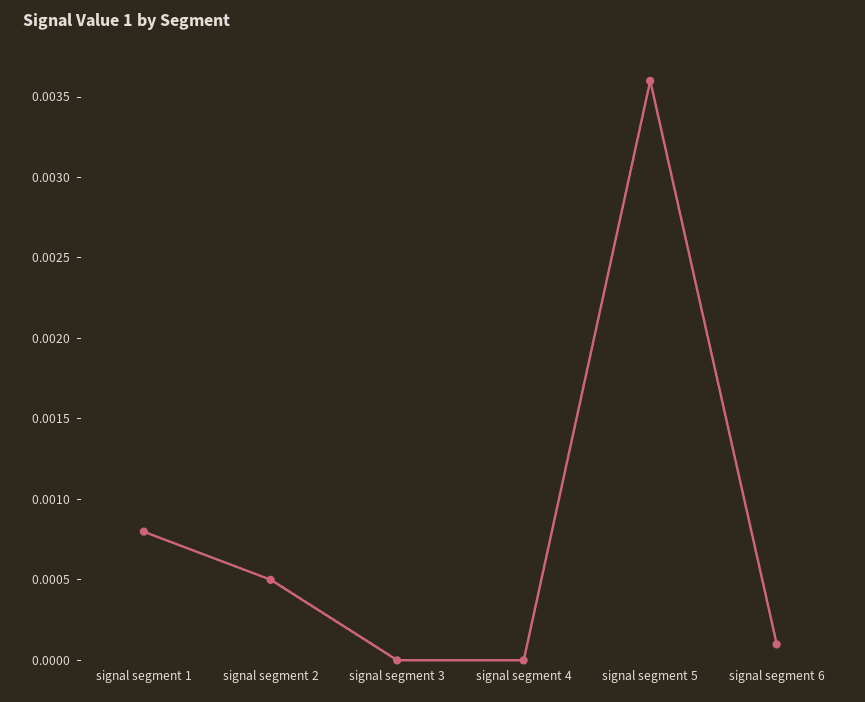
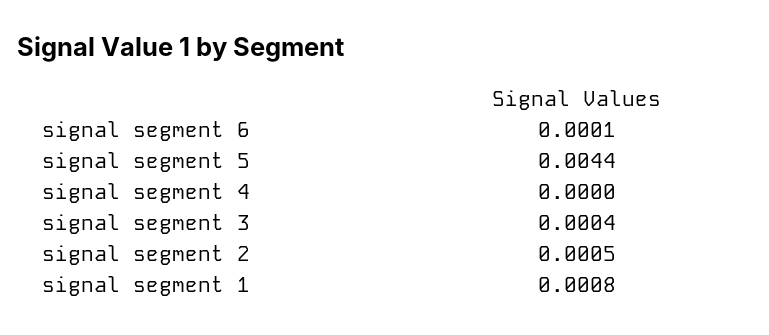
signal segment 3: 0 -> 0.0004
signal segment 5: 0.0036 -> 0.0044

